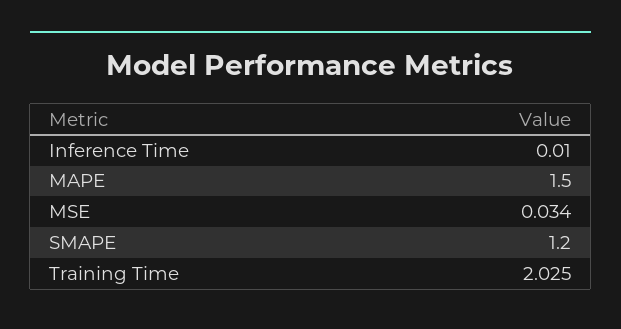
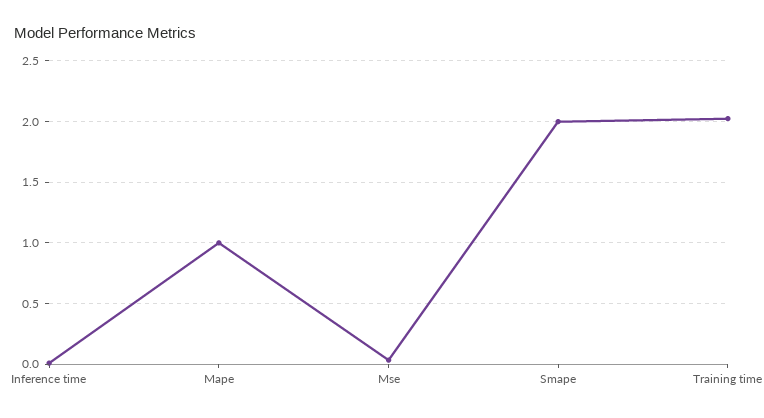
MAPE: 1.5 -> 1
SMAPE: 1.2 -> 2

